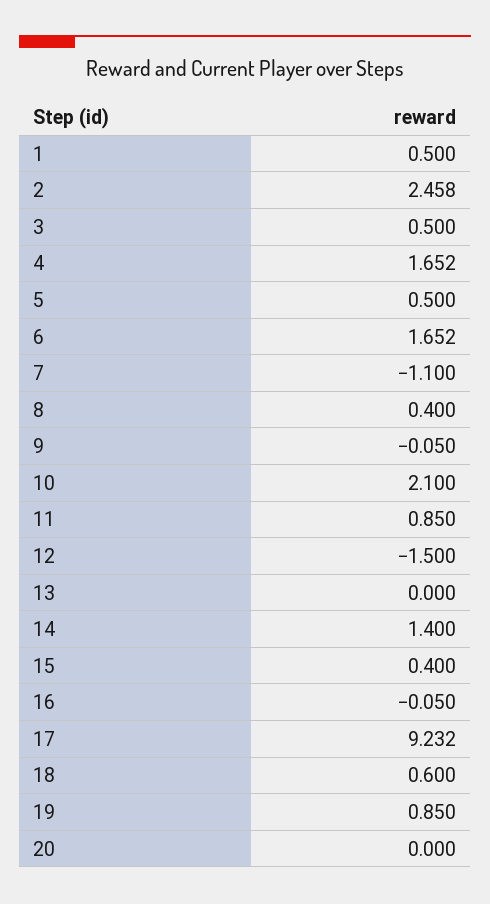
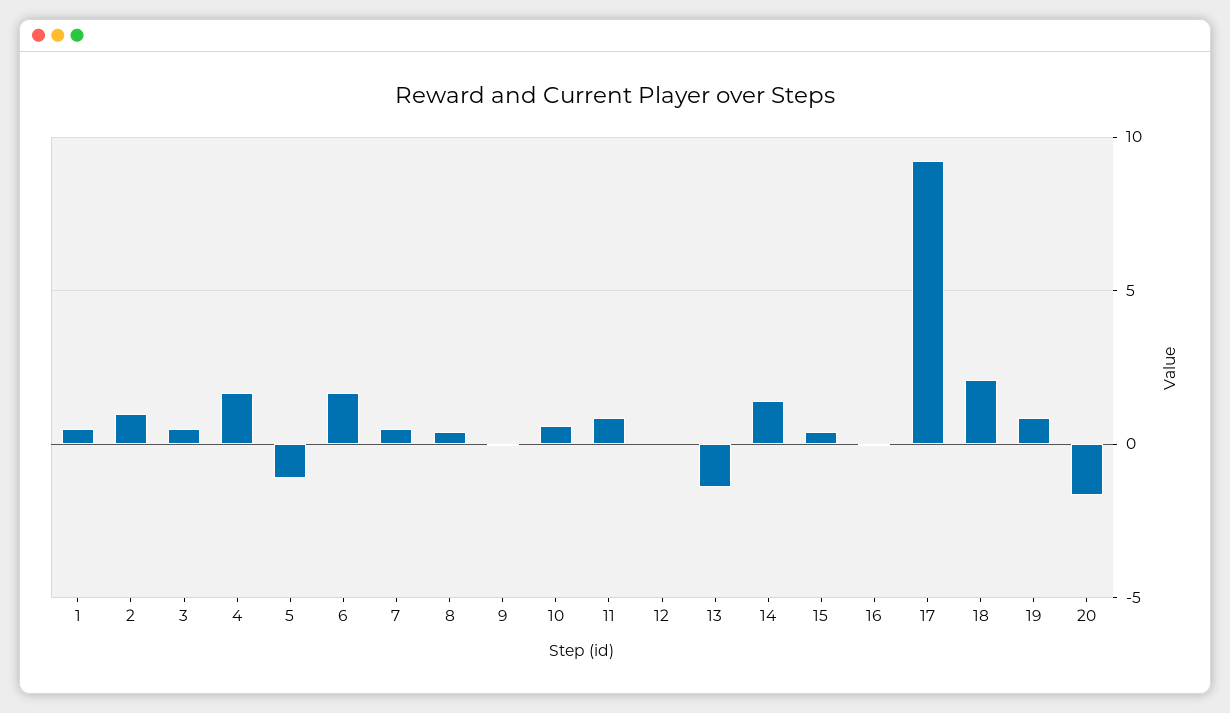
2: 2.458 -> 1
5: 0.5 -> -1
7: -1.1 -> 0.5
10: 2.1 -> 0.5
12: -1.5 -> 0
13: 0 -> -1.5
18: 0.6 -> 2
20: 0 -> -1.5

